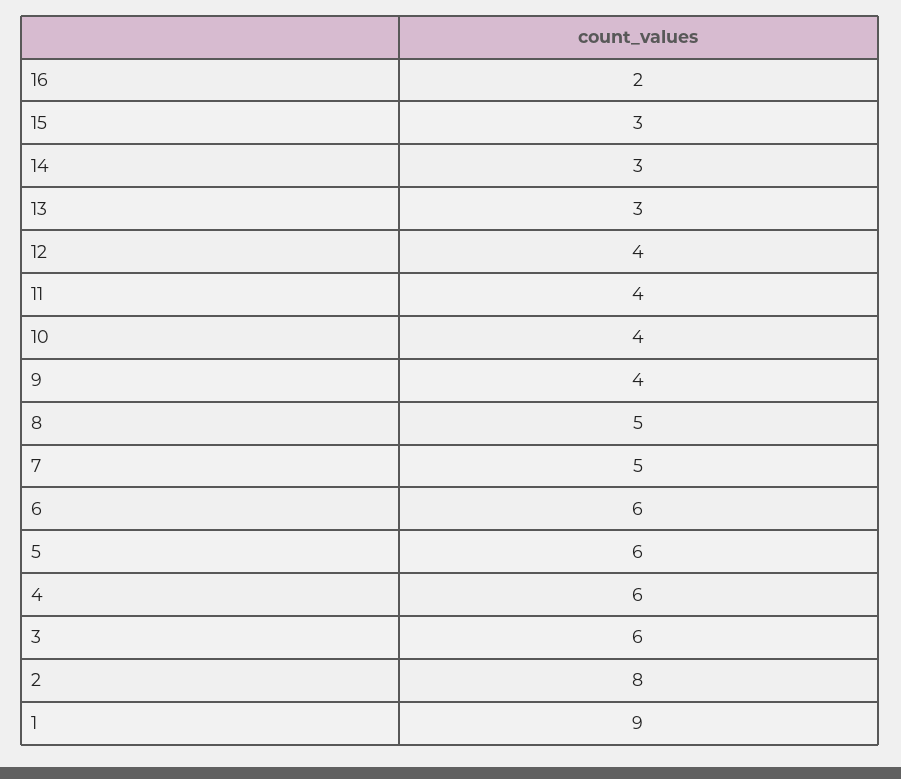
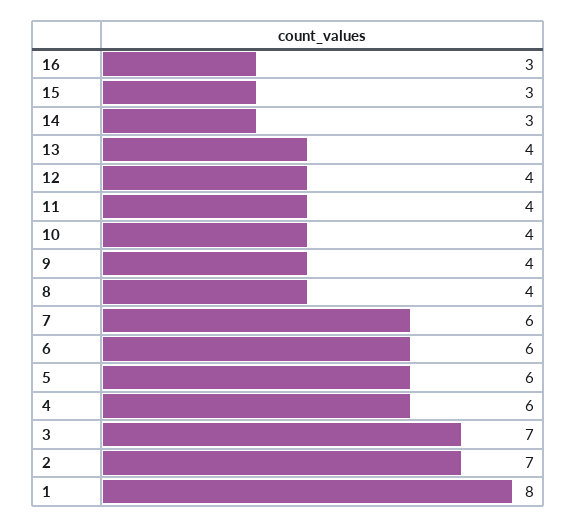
16: 2 -> 3
13: 3 -> 4
8: 5 -> 4
7: 5 -> 6
3: 6 -> 7
2: 8 -> 7
1: 9 -> 8

